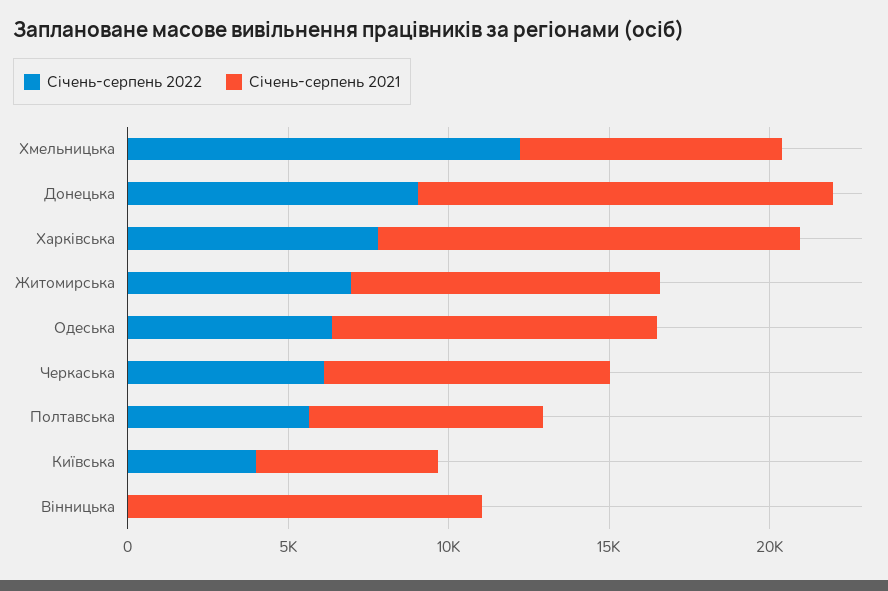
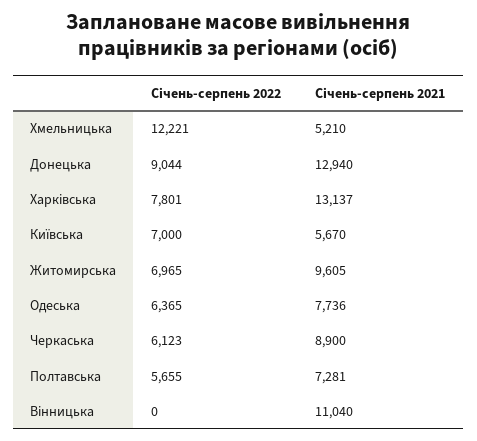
Січень-серпень 2021, Хмельницька: 8000 -> 5210
Січень-серпень 2021, Одеська: 10000 -> 7736
Січень-серпень 2022, Київська: 4000 -> 7000

